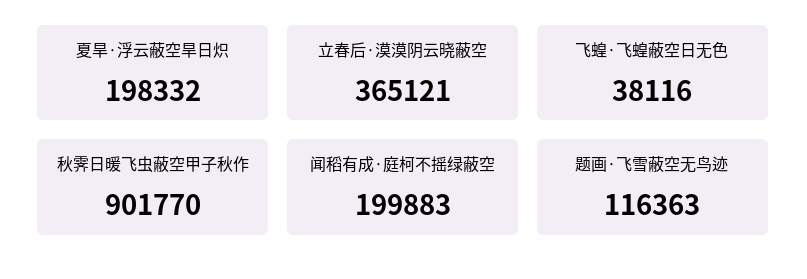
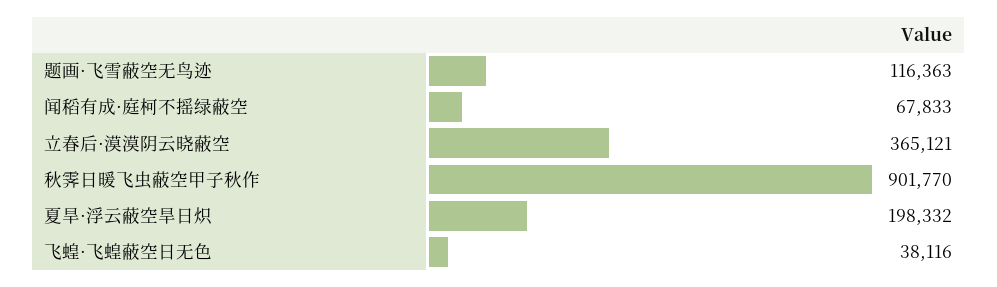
闻稻有成·庭柯不摇绿蔽空: 199883 -> 67833

